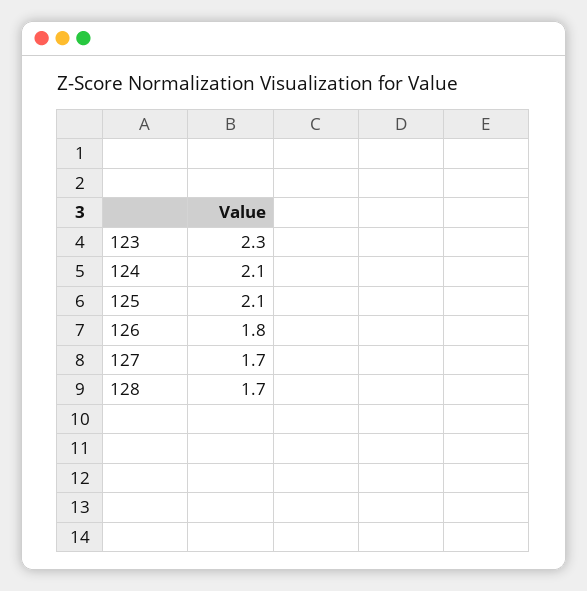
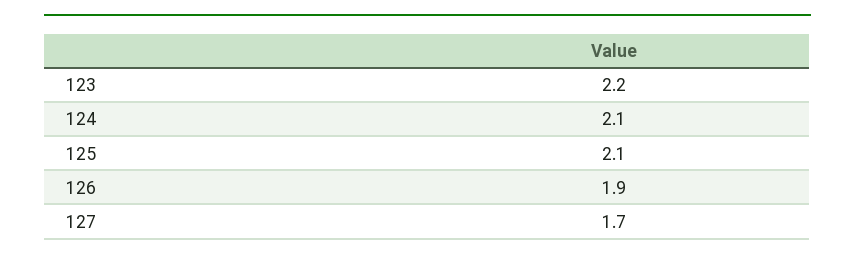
123: 2.3 -> 2.2
126: 1.8 -> 1.9
128: 1.7 -> none

